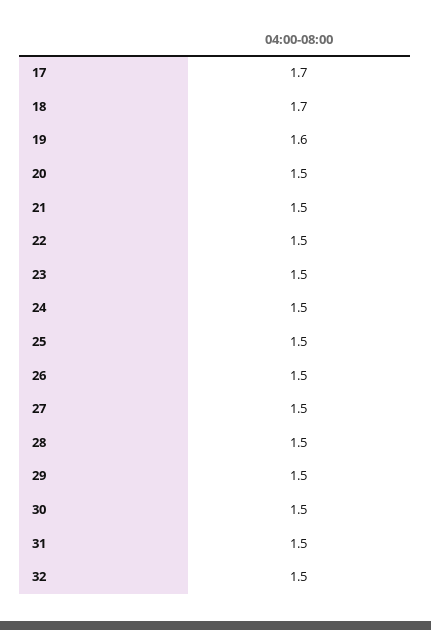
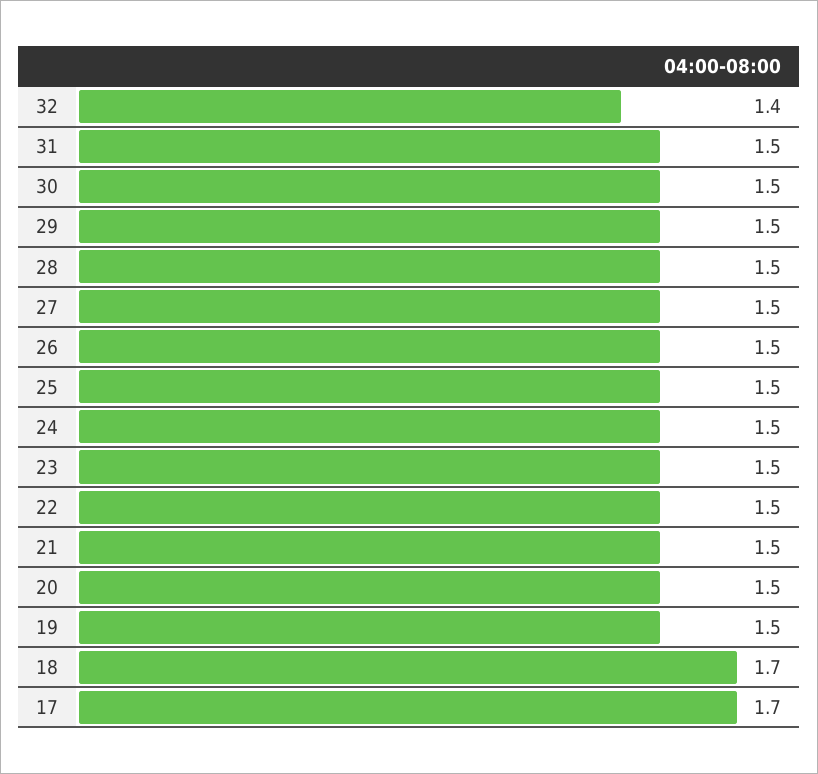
19: 1.6 -> 1.5
32: 1.5 -> 1.4

